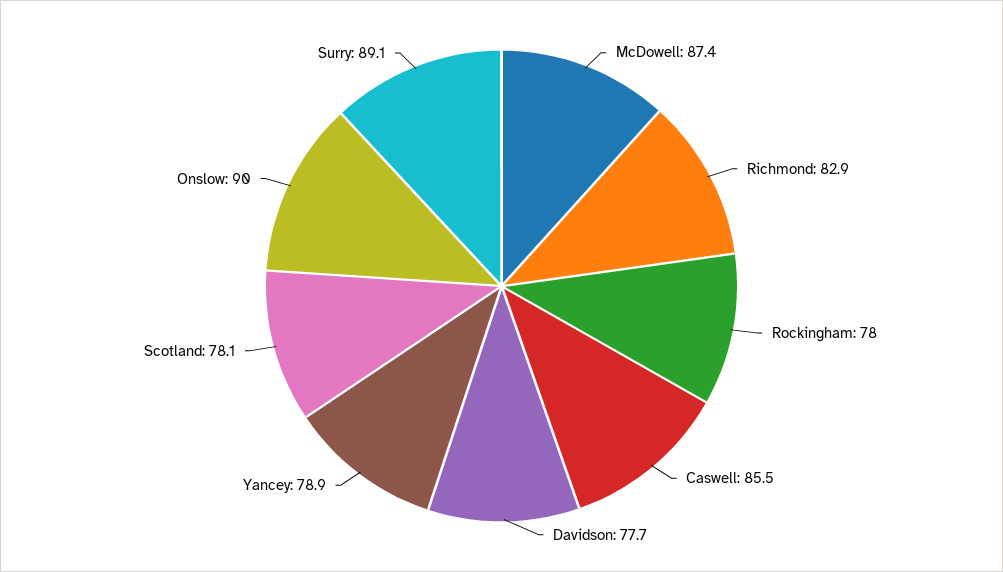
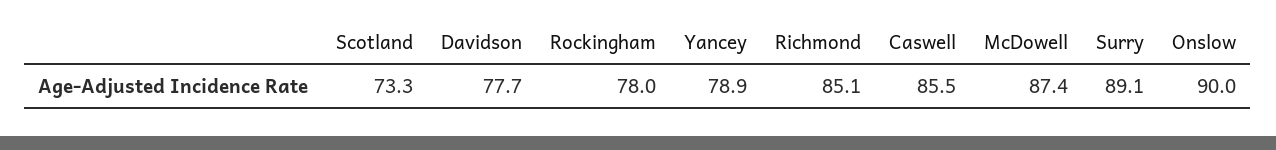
Richmond: 82.9 -> 85.1
Scotland: 78.1 -> 73.3

